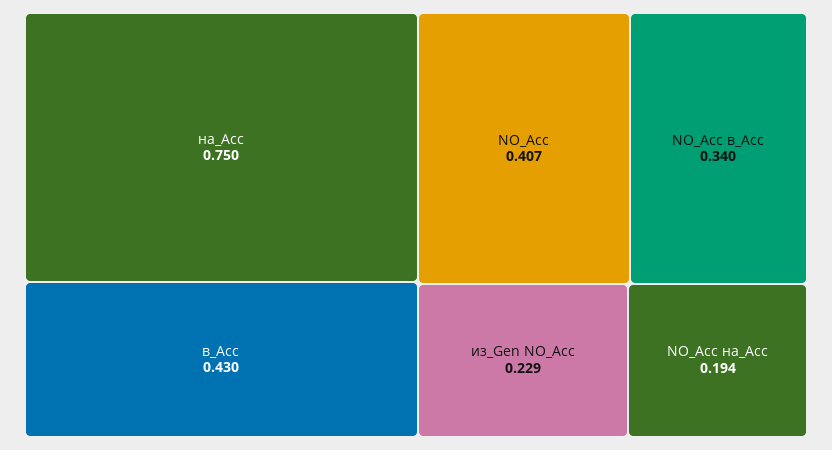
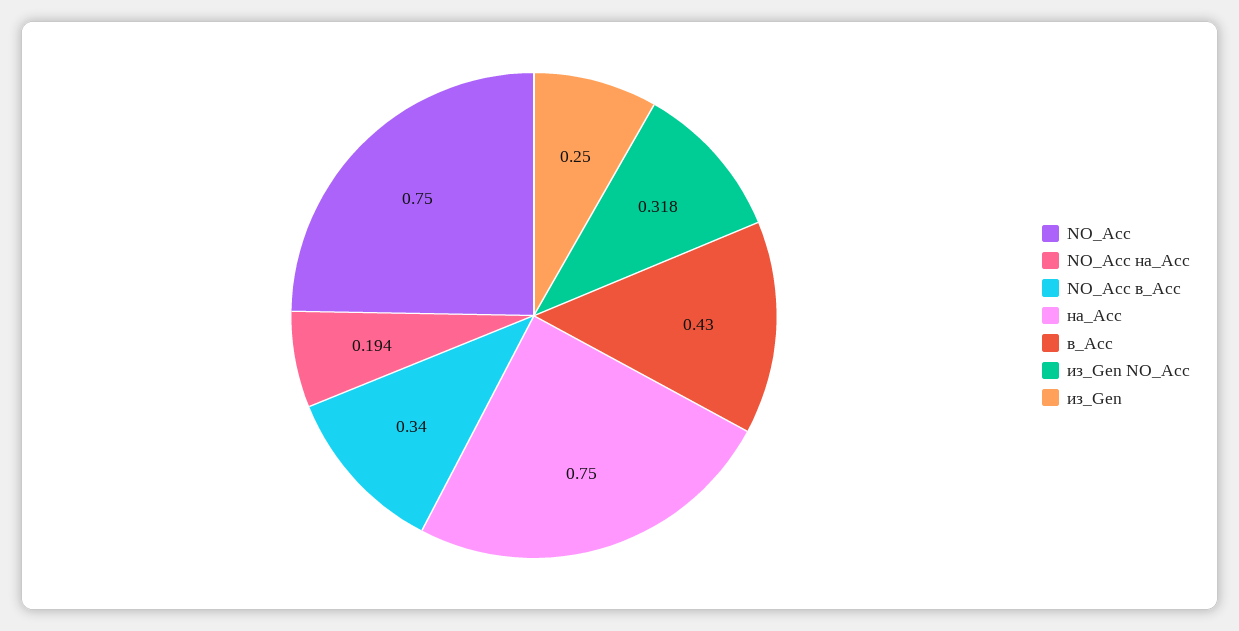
NO_Acc: 0.407 -> 0.75
из_Gen NO_Acc: 0.229 -> 0.318
из_Gen: none -> 0.25

